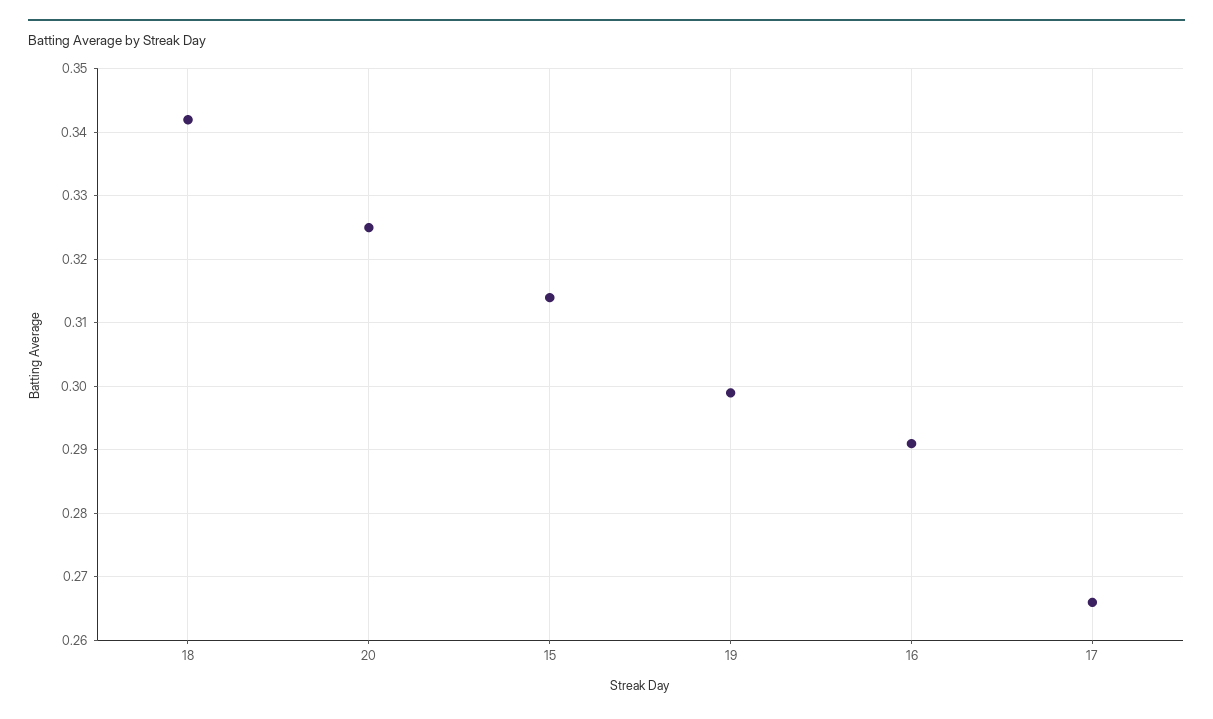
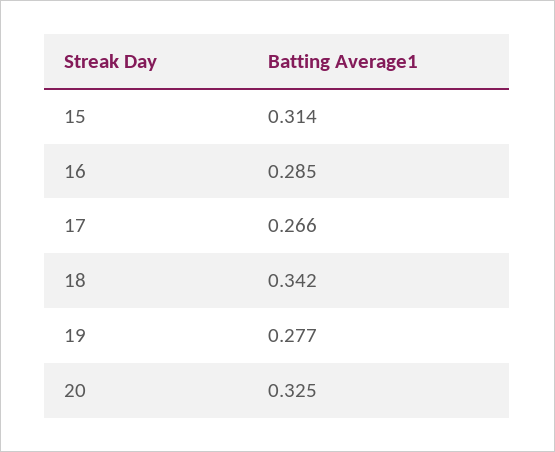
19: 0.299 -> 0.277
16: 0.291 -> 0.285

